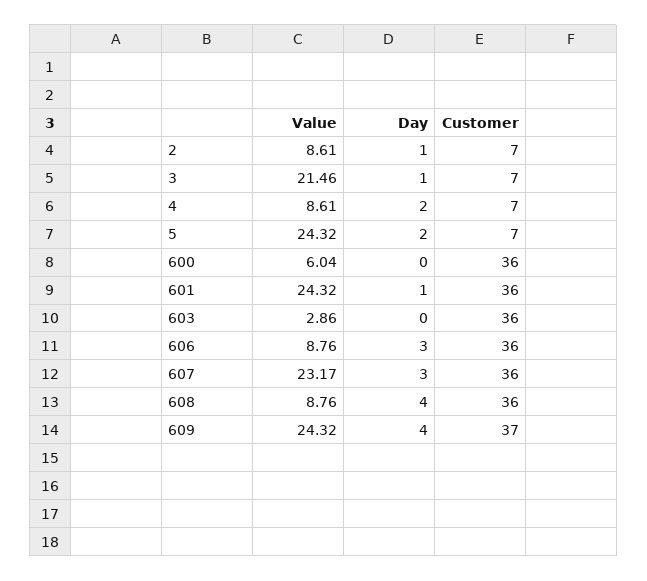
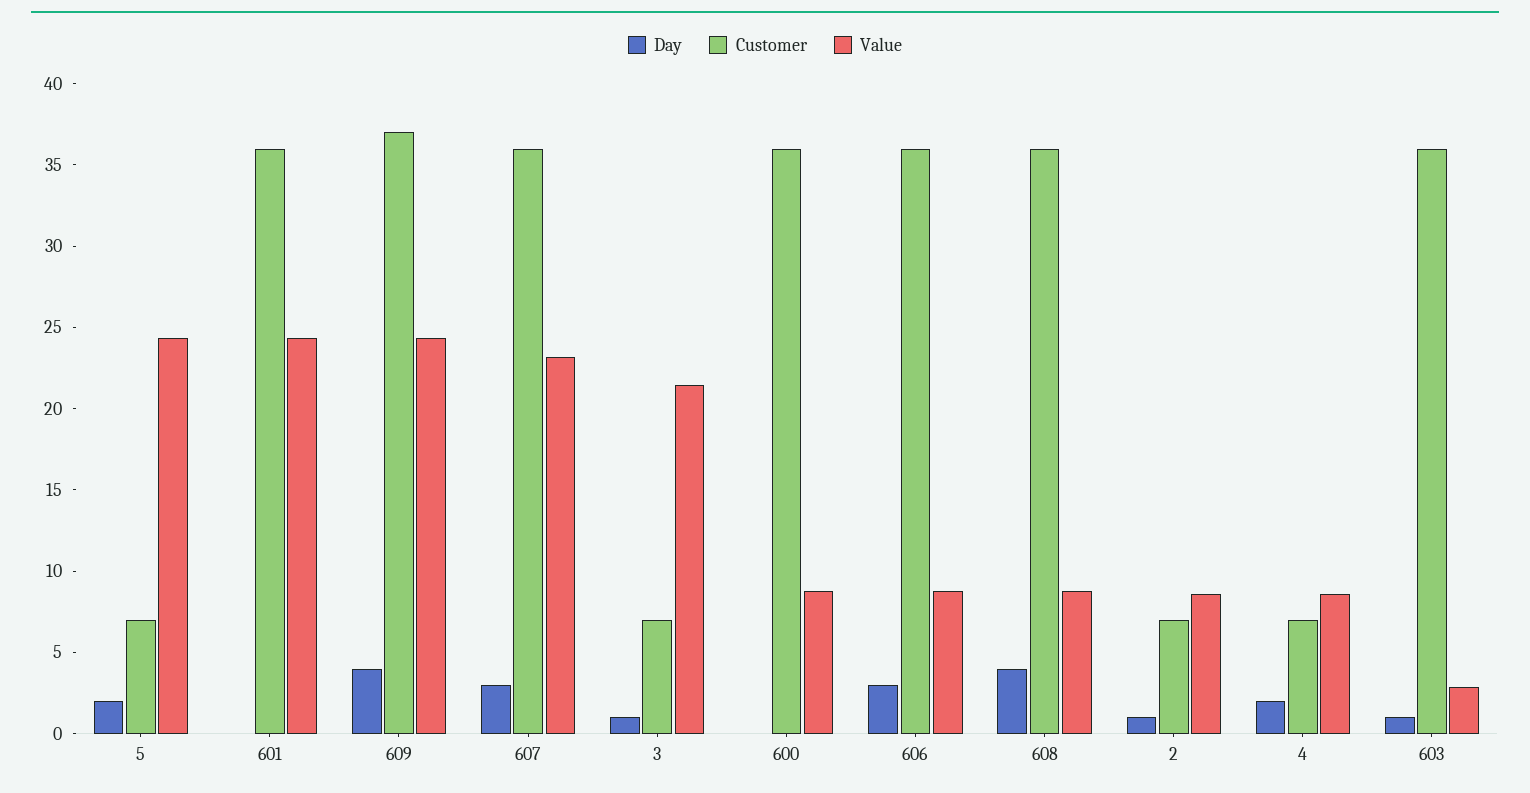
Value, 600: 6.04 -> 9
Day, 601: 1 -> 0
Day, 603: 0 -> 1

